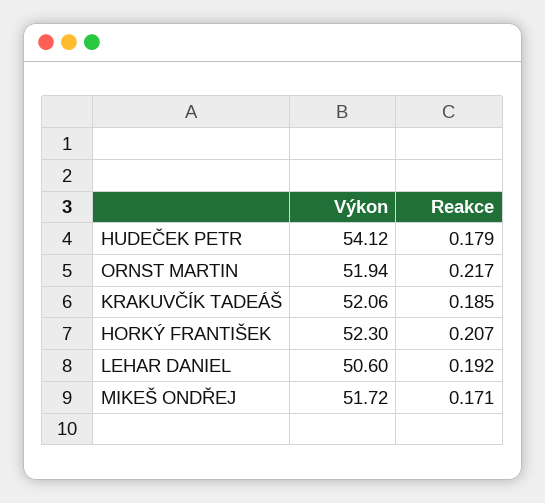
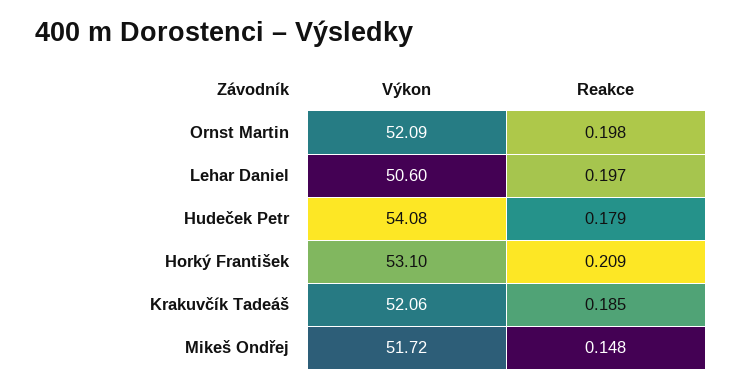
Výkon, HUDEČEK PETR: 54.12 -> 54.08
Výkon, ORNST MARTIN: 51.94 -> 52.09
Reakce, ORNST MARTIN: 0.217 -> 0.198
Výkon, HORKÝ FRANTIŠEK: 52.3 -> 53.1
Reakce, HORKÝ FRANTIŠEK: 0.207 -> 0.209
Reakce, LEHAR DANIEL: 0.192 -> 0.197
Reakce, MIKEŠ ONDŘEJ: 0.171 -> 0.148

